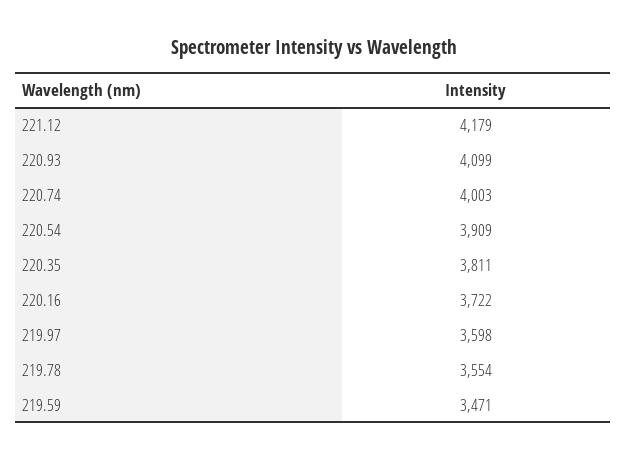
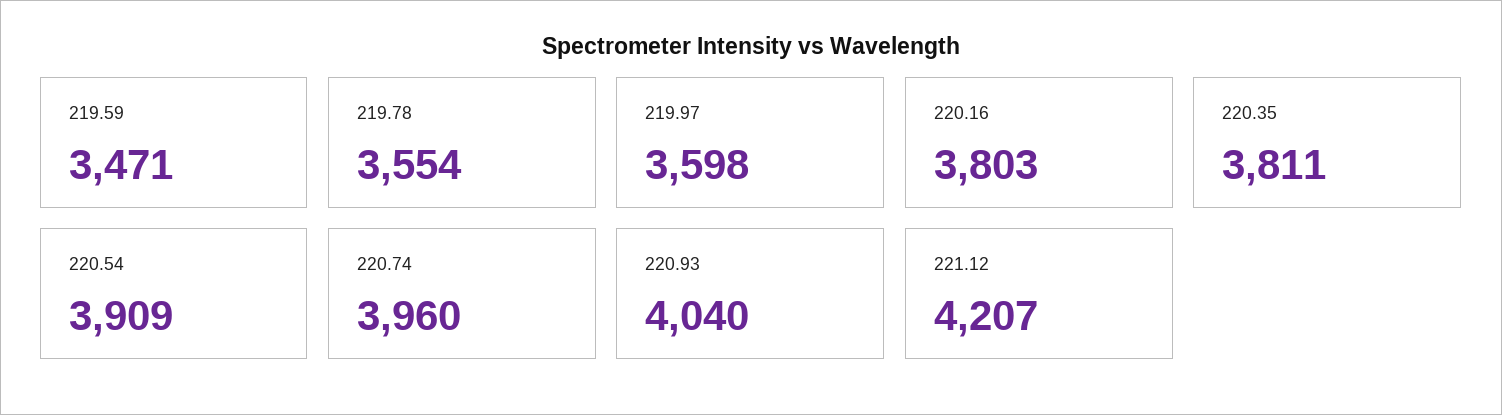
221.12: 4179 -> 4207
220.93: 4099 -> 4040
220.74: 4003 -> 3960
220.16: 3722 -> 3803

